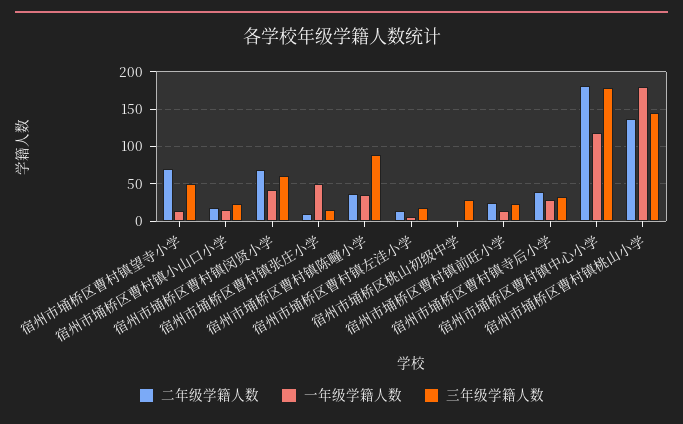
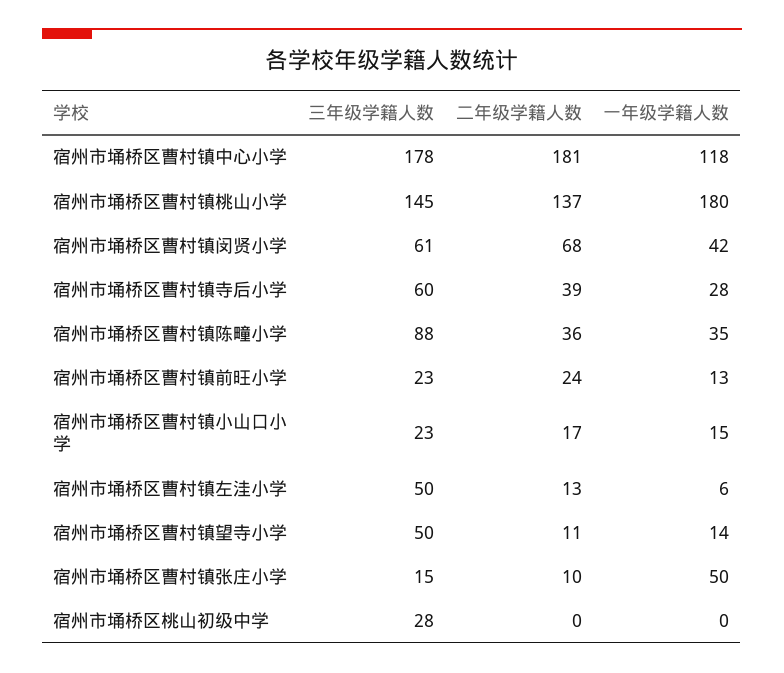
二年级学籍人数, 宿州市埇桥区曹村镇望寺小学: 70 -> 11
三年级学籍人数, 宿州市埇桥区曹村镇左洼小学: 20 -> 50
三年级学籍人数, 宿州市埇桥区曹村镇寺后小学: 30 -> 60

